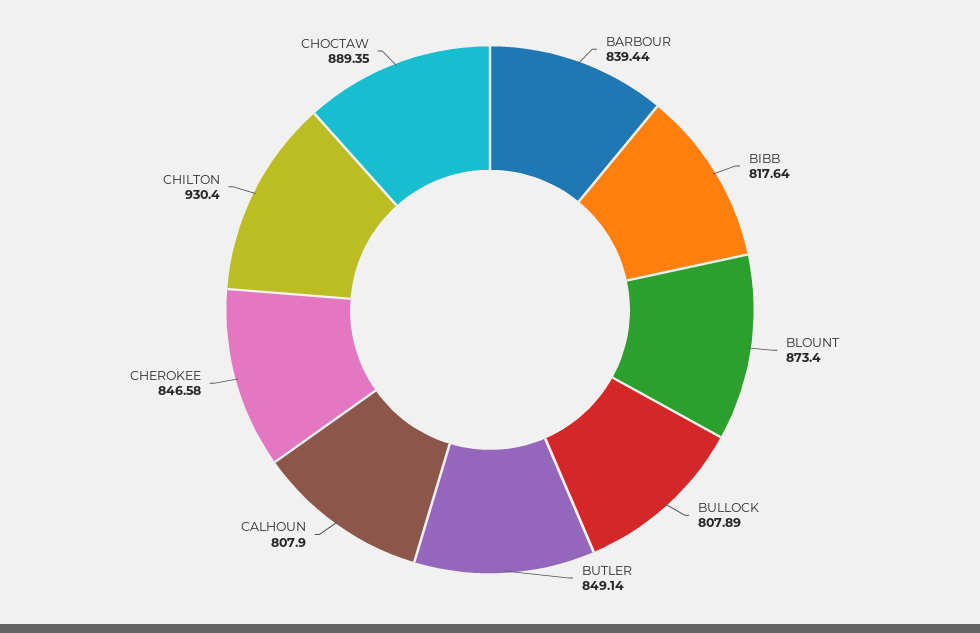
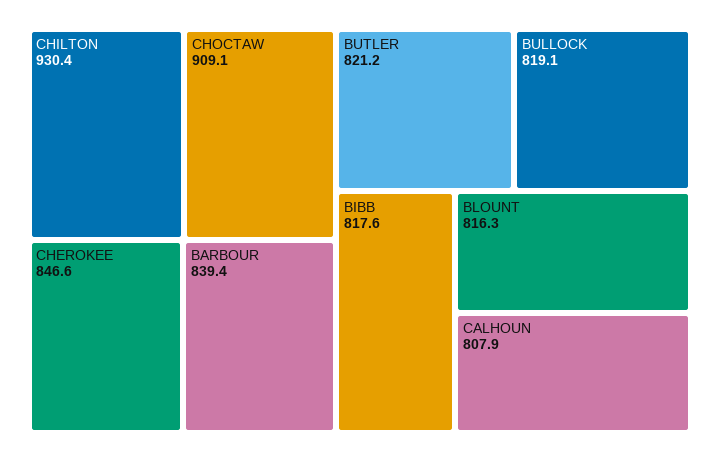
BLOUNT: 873.4 -> 816.3
BULLOCK: 807.89 -> 819.1
BUTLER: 849.14 -> 821.2
CHOCTAW: 889.35 -> 909.1

